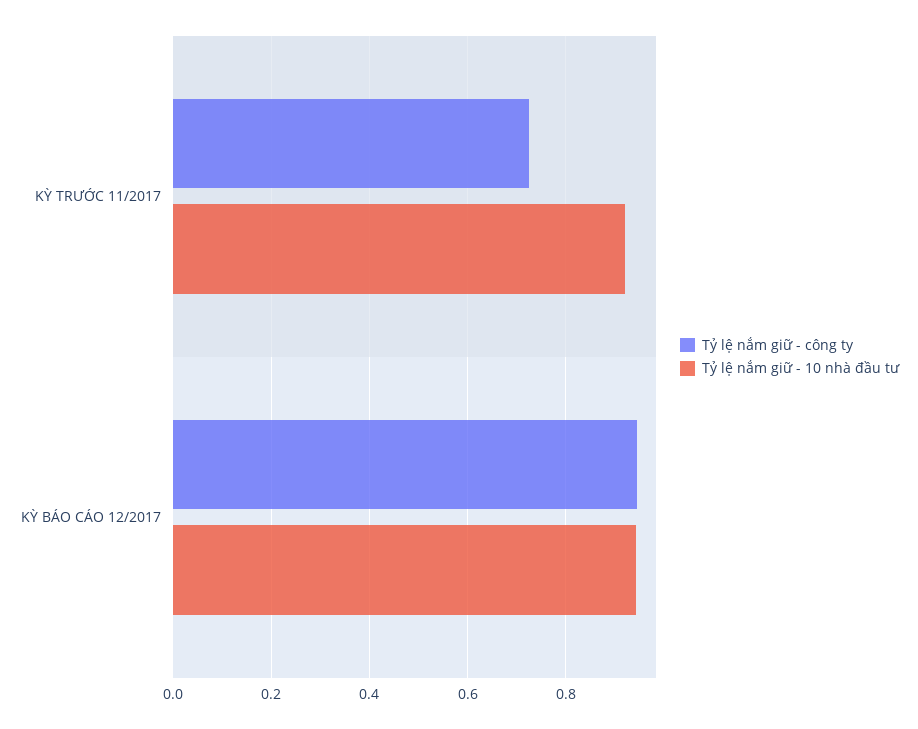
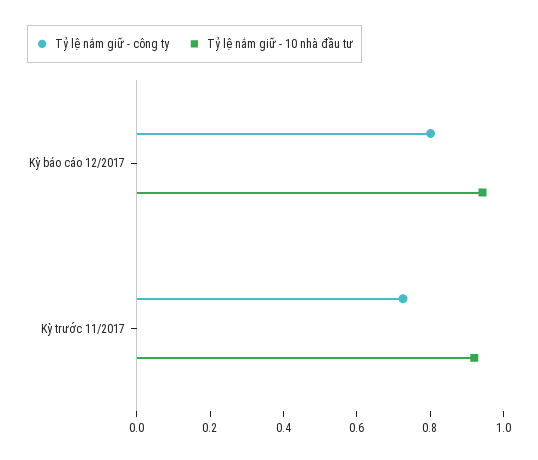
Tỷ lệ nắm giữ - công ty, KỲ BÁO CÁO 12/2017: 0.94 -> 0.8

